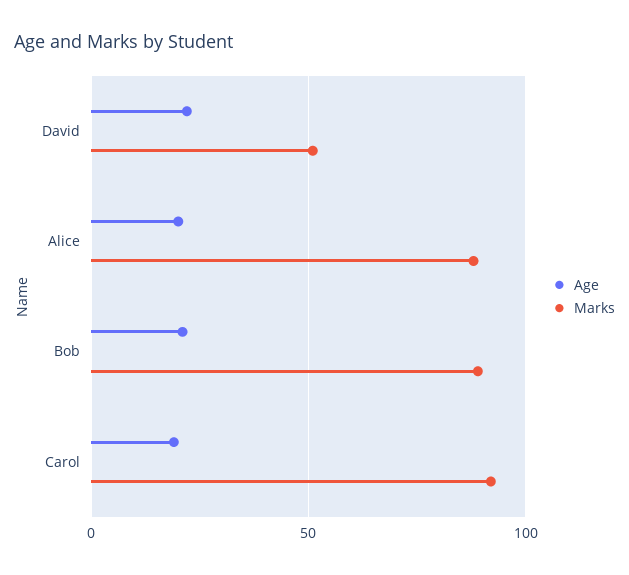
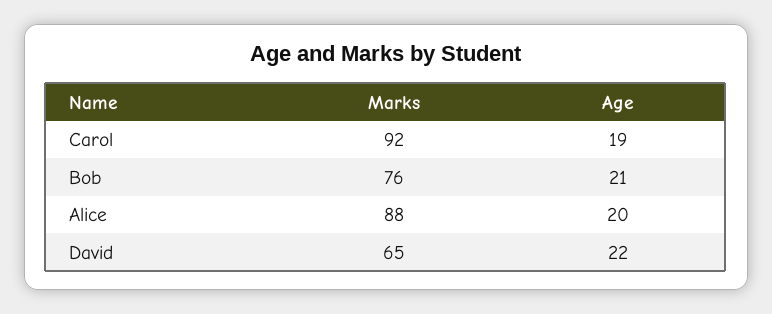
Marks, David: 50 -> 65
Marks, Bob: 90 -> 76

